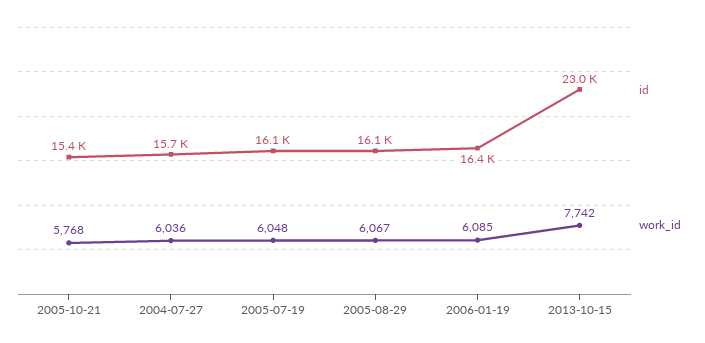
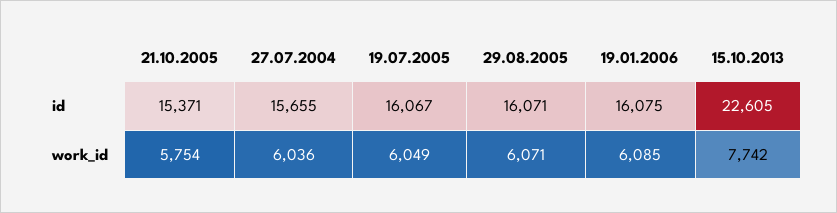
work_id, 2005-10-21: 5768 -> 5754
work_id, 2005-07-19: 6048 -> 6049
work_id, 2005-08-29: 6067 -> 6071
id, 2006-01-19: 16400 -> 16075
id, 2013-10-15: 23000 -> 22605

